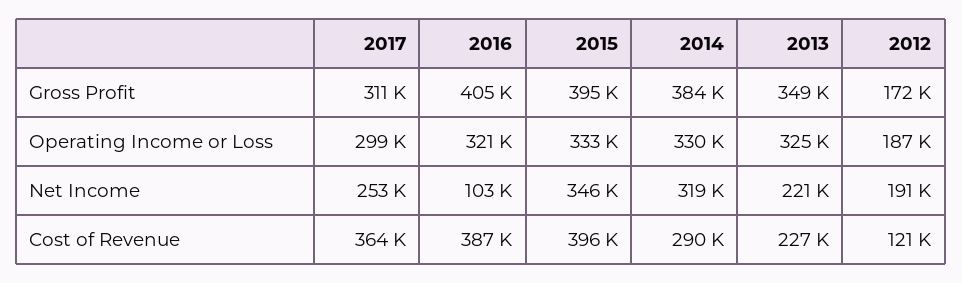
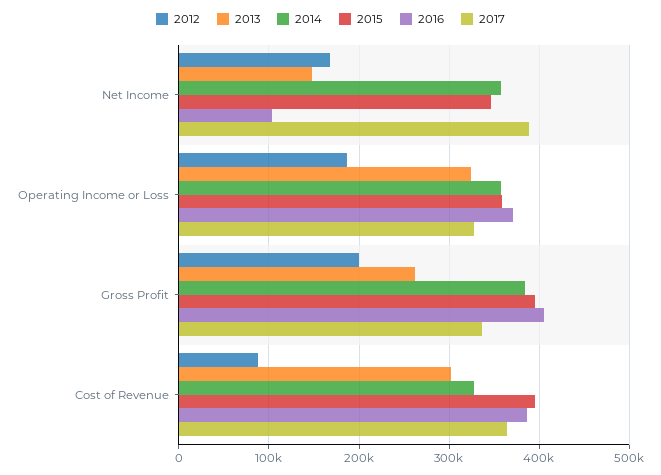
2017, Gross Profit: 311000 -> 340000
2013, Gross Profit: 349000 -> 260000
2012, Gross Profit: 172000 -> 200000
2017, Operating Income or Loss: 299000 -> 330000
2016, Operating Income or Loss: 321000 -> 370000
2015, Operating Income or Loss: 333000 -> 360000
2014, Operating Income or Loss: 330000 -> 360000
2017, Net Income: 253000 -> 390000
2014, Net Income: 319000 -> 360000
2013, Net Income: 221000 -> 150000
2012, Net Income: 191000 -> 170000
2014, Cost of Revenue: 290000 -> 330000
2013, Cost of Revenue: 227000 -> 300000
2012, Cost of Revenue: 121000 -> 90000

